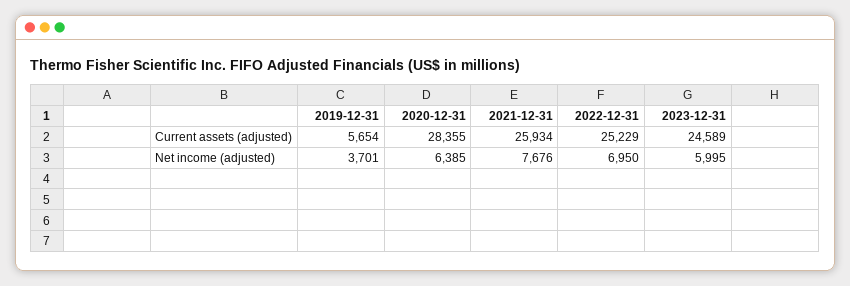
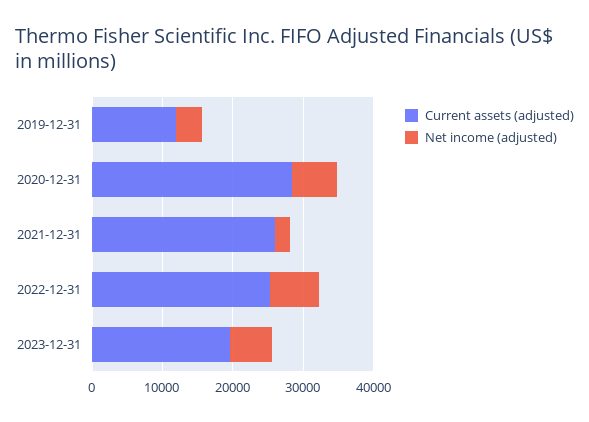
Current assets (adjusted), 2019-12-31: 5654 -> 12000
Current assets (adjusted), 2023-12-31: 24589 -> 20000
Net income (adjusted), 2021-12-31: 7676 -> 2000

